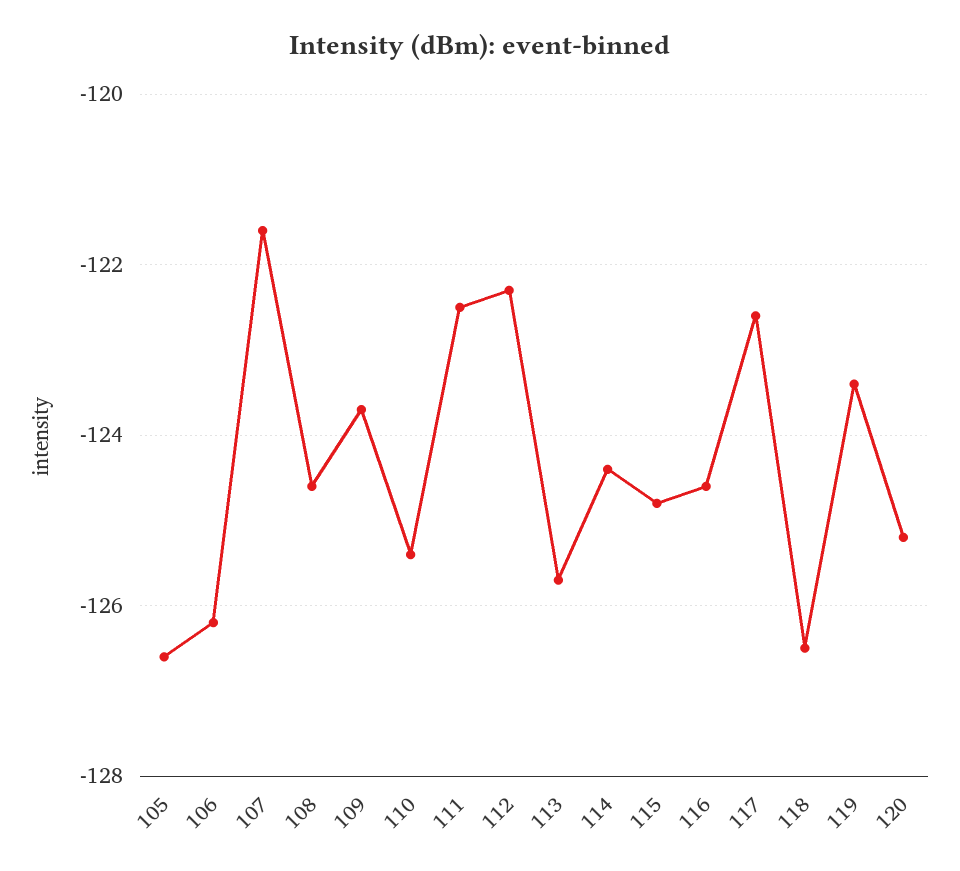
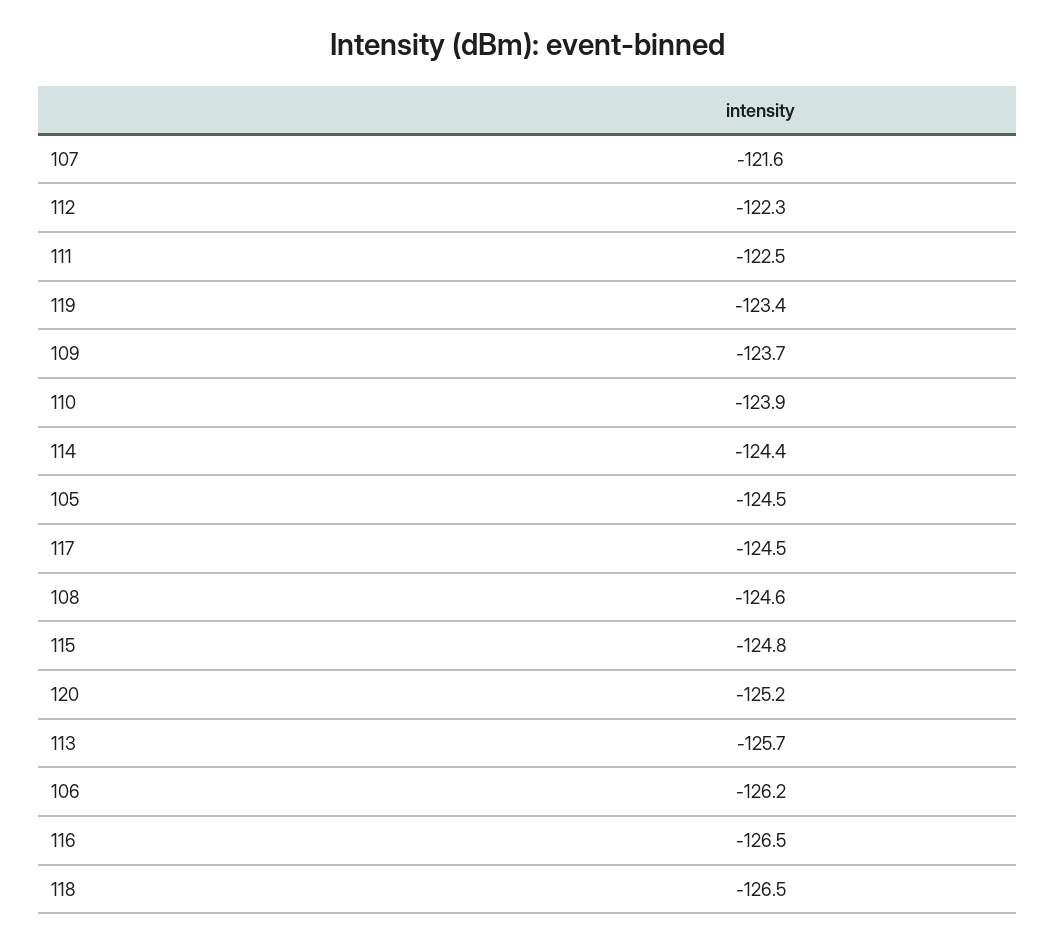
105: -126.5 -> -124.5
110: -125.5 -> -123.9
116: -124.5 -> -126.5
117: -122.5 -> -124.5

